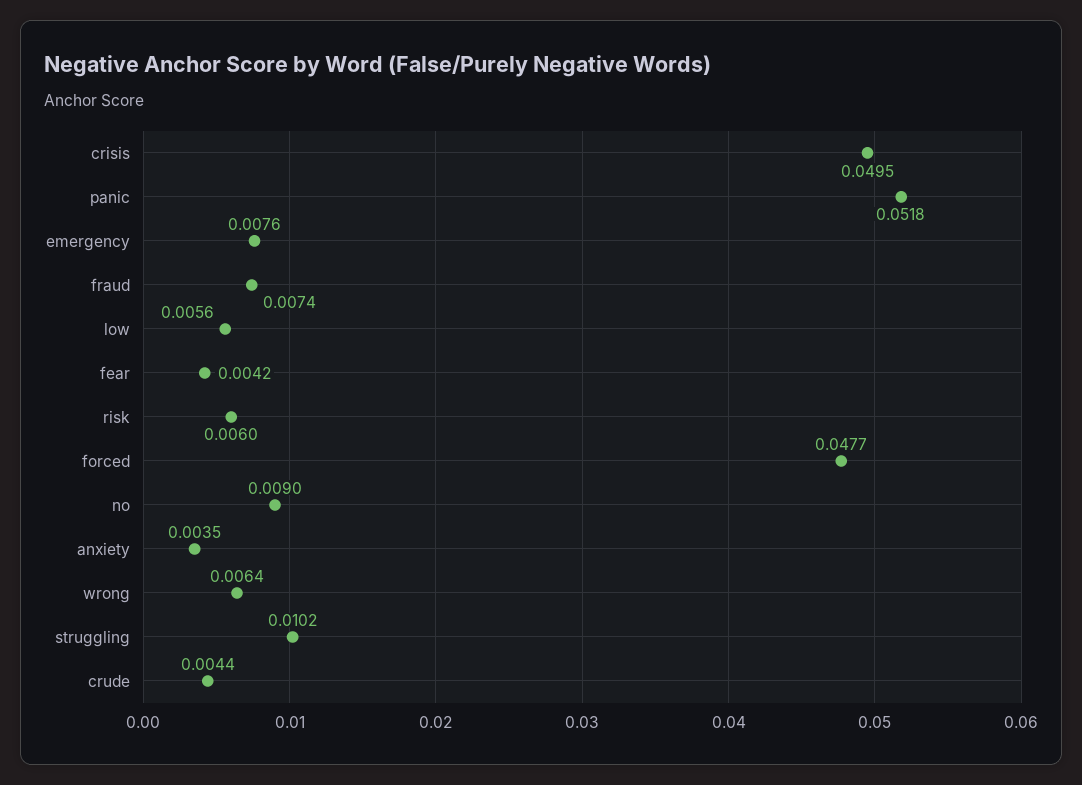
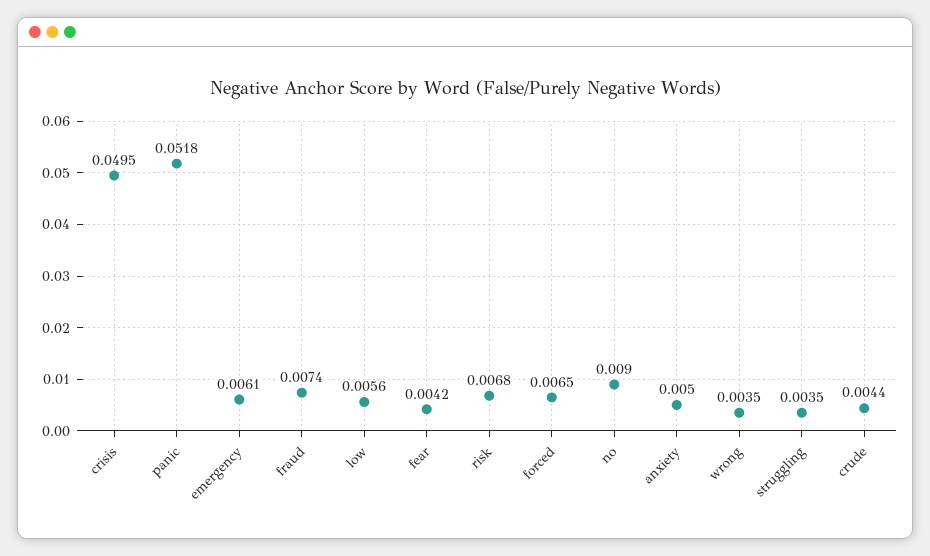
emergency: 0.0076 -> 0.0061
risk: 0.006 -> 0.0068
forced: 0.0477 -> 0.0065
anxiety: 0.0035 -> 0.005
wrong: 0.0064 -> 0.0035
struggling: 0.0102 -> 0.0035

